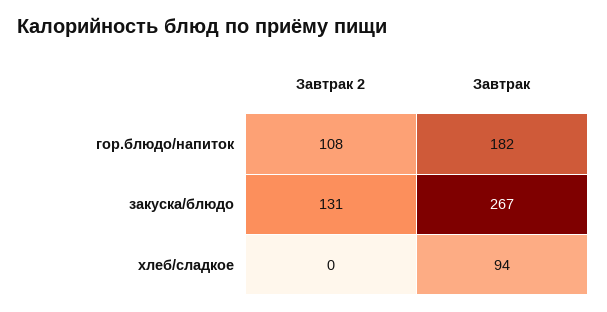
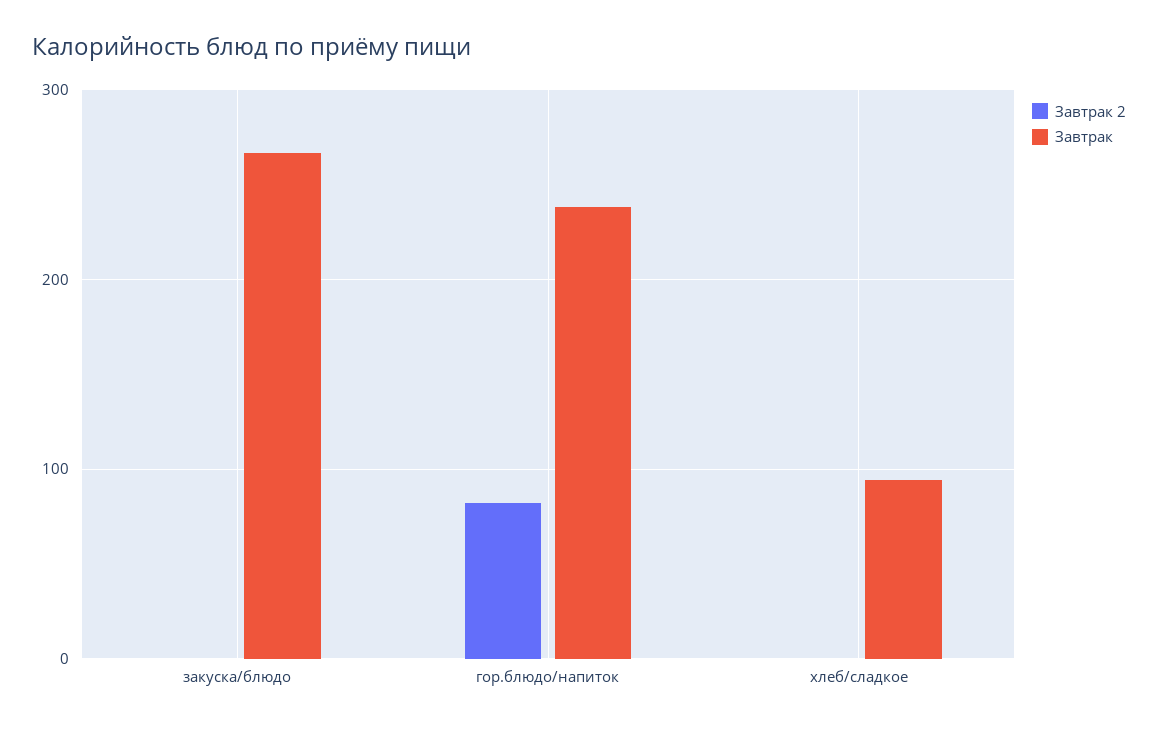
Завтрак 2, гор.блюдо/напиток: 108 -> 80
Завтрак, гор.блюдо/напиток: 182 -> 240
Завтрак 2, закуска/блюдо: 131 -> 0

